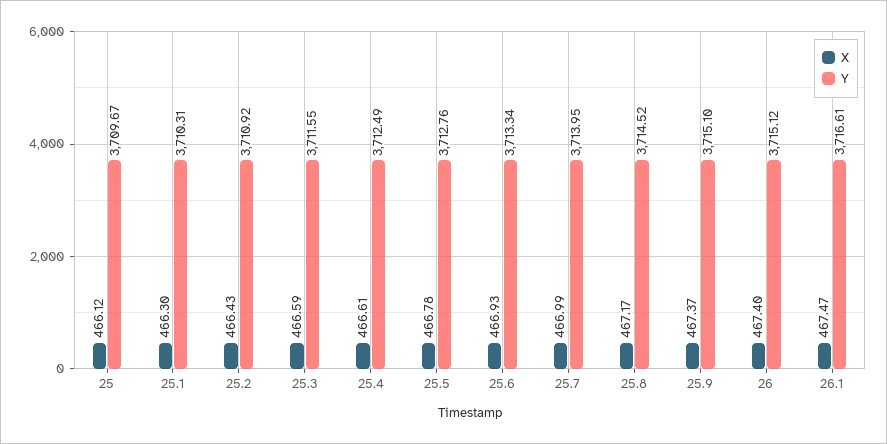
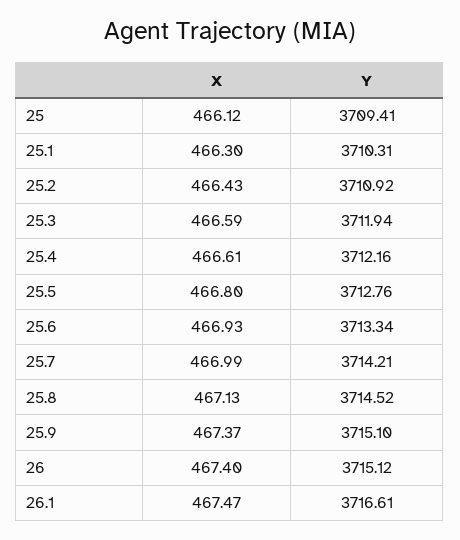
Y, 25: 3709.67 -> 3709.41
Y, 25.3: 3711.55 -> 3711.94
Y, 25.4: 3712.49 -> 3712.16
X, 25.5: 466.78 -> 466.8
Y, 25.7: 3713.95 -> 3714.21
X, 25.8: 467.17 -> 467.13

